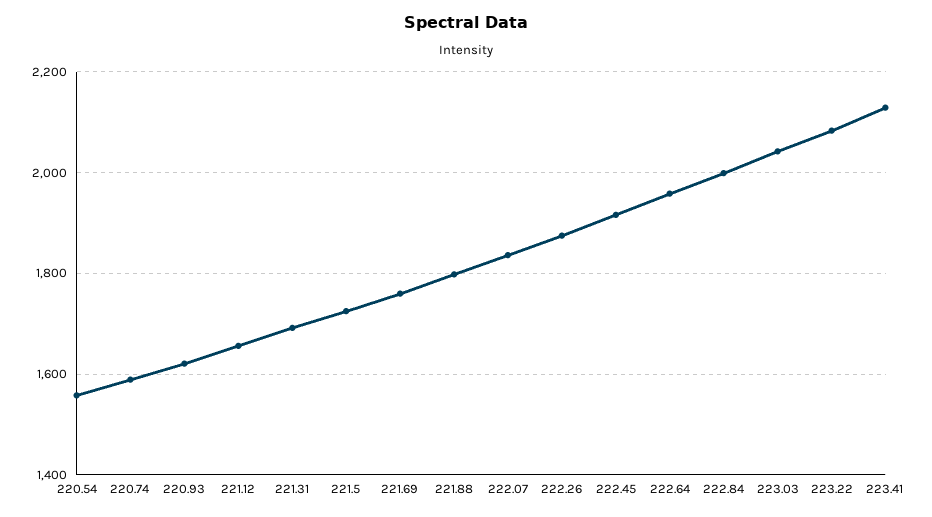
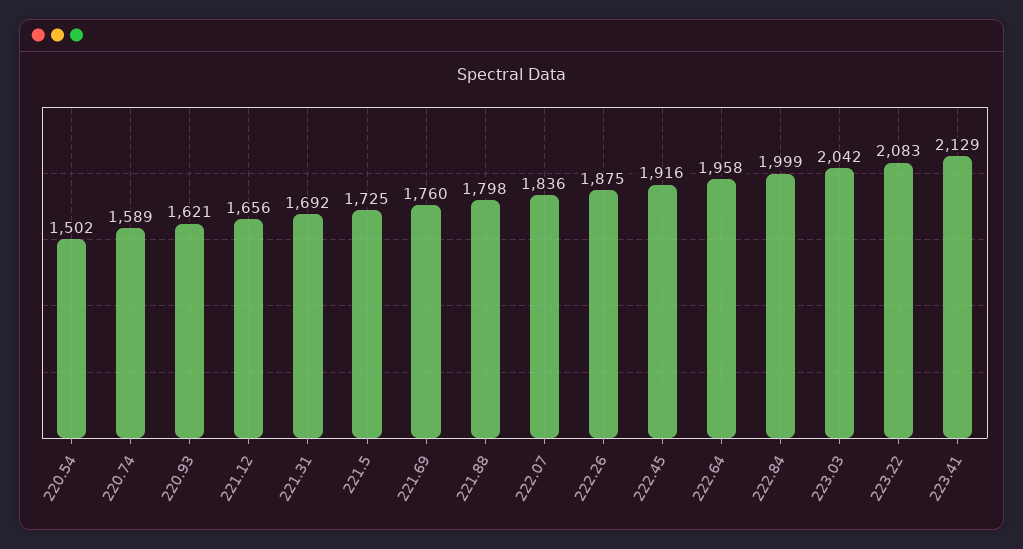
220.54: 1560 -> 1502

